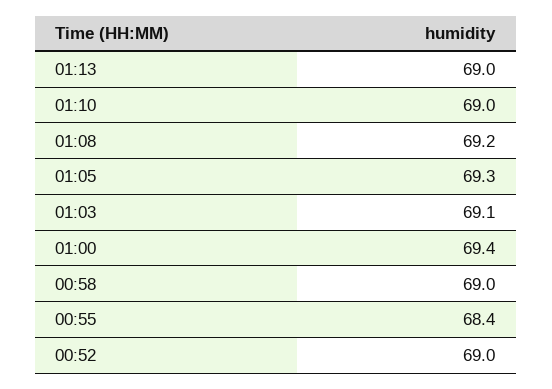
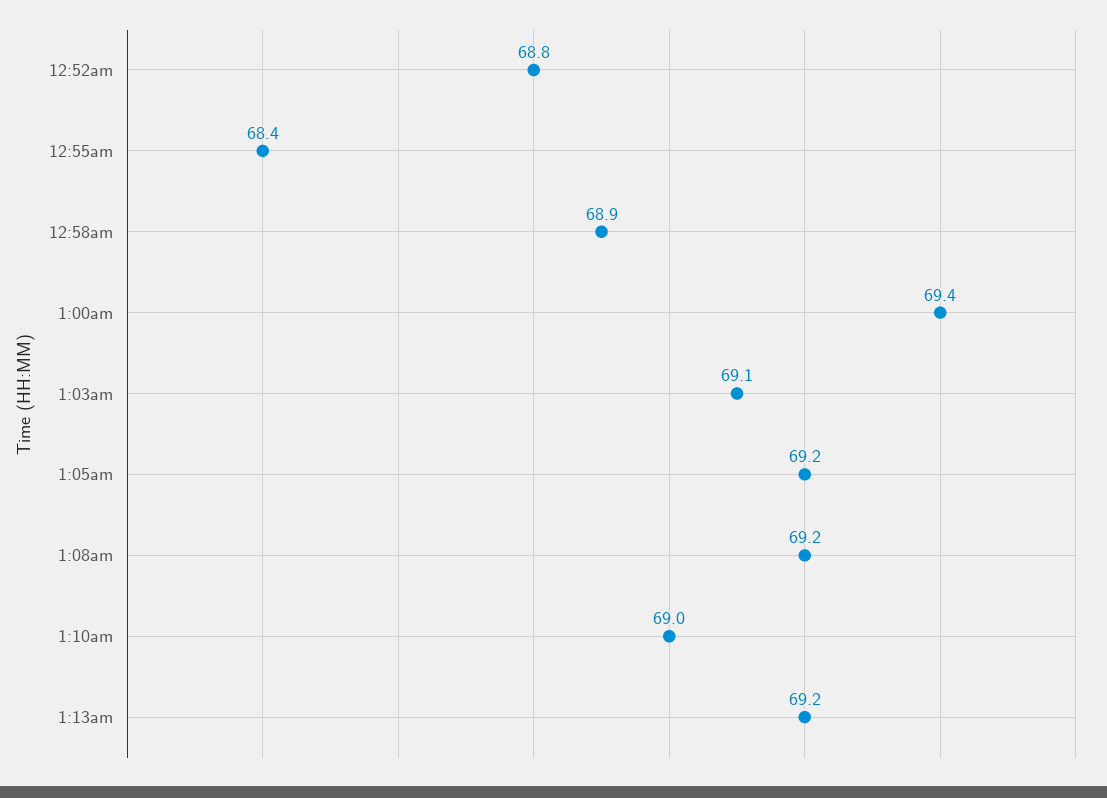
01:13: 69 -> 69.2
01:05: 69.3 -> 69.2
00:58: 69 -> 68.9
00:52: 69 -> 68.8

